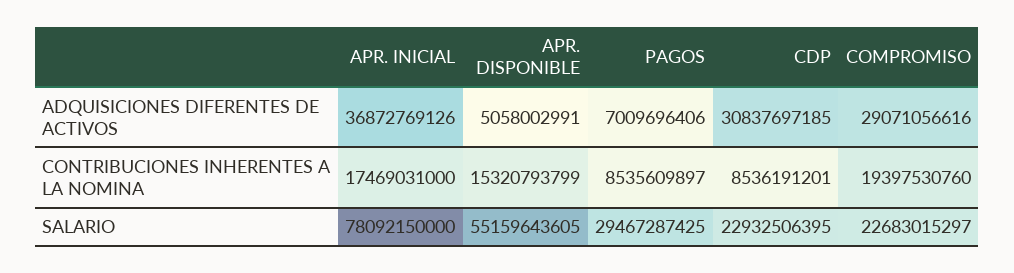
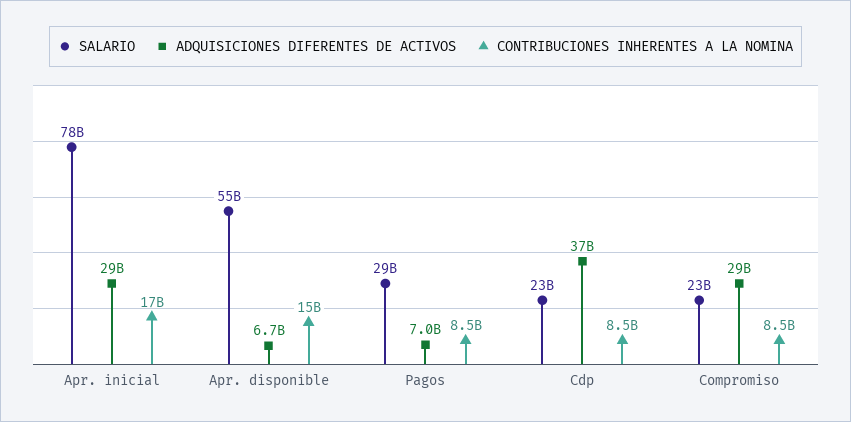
ADQUISICIONES DIFERENTES DE ACTIVOS, APR. INICIAL: 36872769126 -> 29000000000
ADQUISICIONES DIFERENTES DE ACTIVOS, APR. DISPONIBLE: 5058002991 -> 6700000000
ADQUISICIONES DIFERENTES DE ACTIVOS, CDP: 30837697185 -> 37000000000
CONTRIBUCIONES INHERENTES A LA NOMINA, COMPROMISO: 19397530760 -> 8500000000

